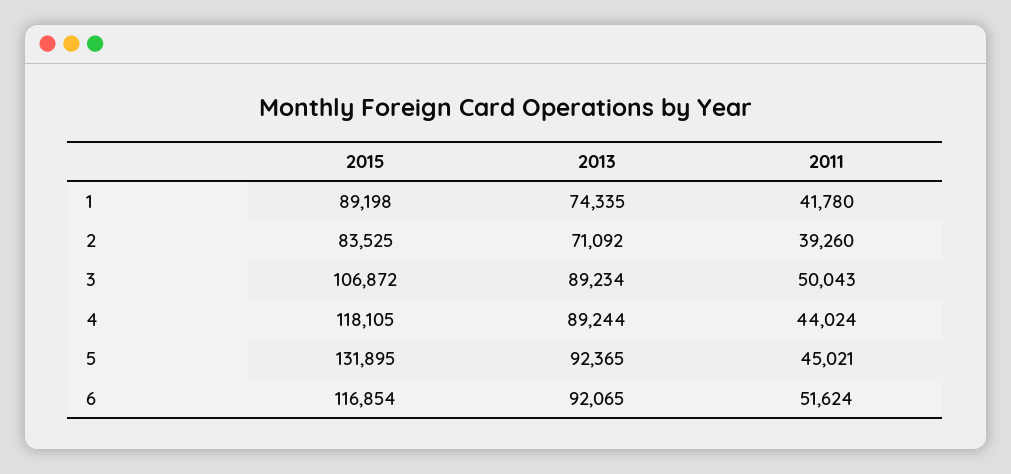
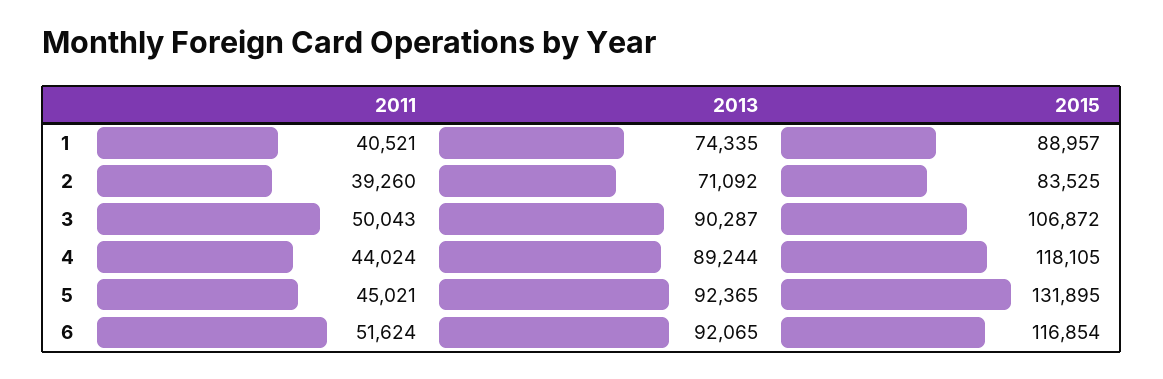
2015, 1: 89198 -> 88957
2011, 1: 41780 -> 40521
2013, 3: 89234 -> 90287

